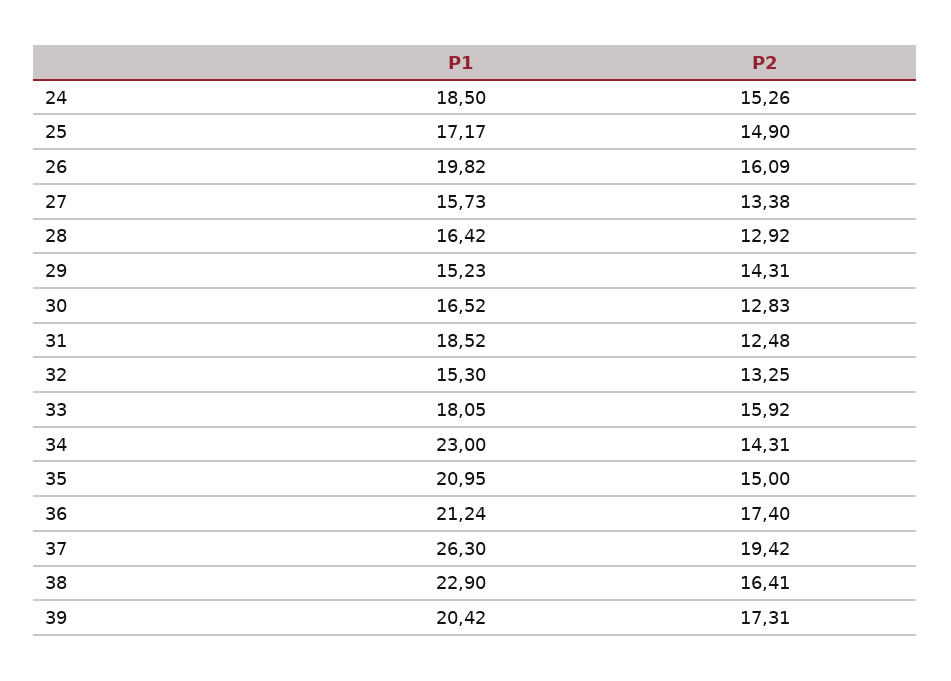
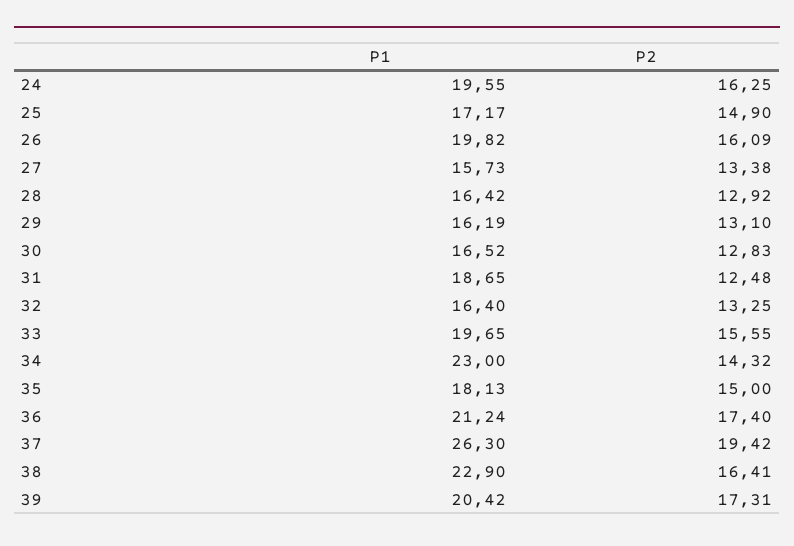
P1, 24: 18.5 -> 19.55
P2, 24: 15.26 -> 16.25
P1, 29: 15.23 -> 16.19
P2, 29: 14.31 -> 13.1
P1, 31: 18.52 -> 18.65
P1, 32: 15.3 -> 16.4
P1, 33: 18.05 -> 19.65
P2, 33: 15.92 -> 15.55
P2, 34: 14.31 -> 14.32
P1, 35: 20.95 -> 18.13

